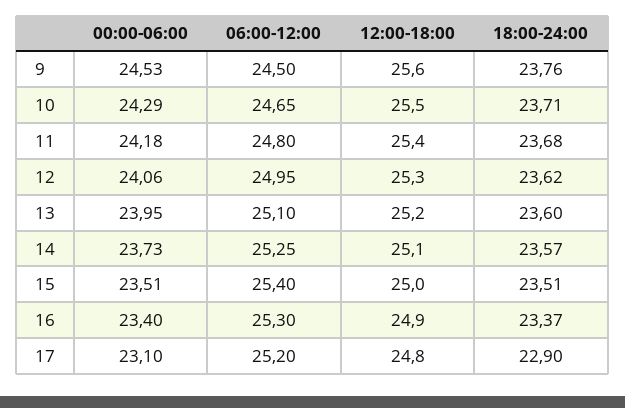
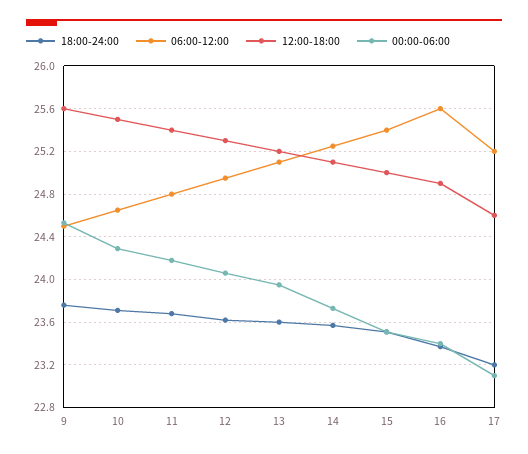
06:00-12:00, 16: 25.3 -> 25.6
12:00-18:00, 17: 24.8 -> 24.6
18:00-24:00, 17: 22.9 -> 23.2

